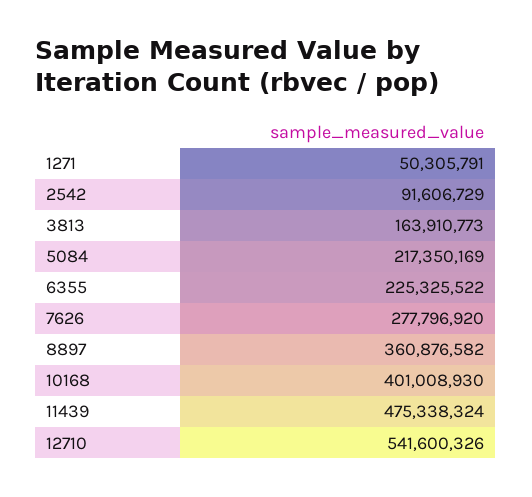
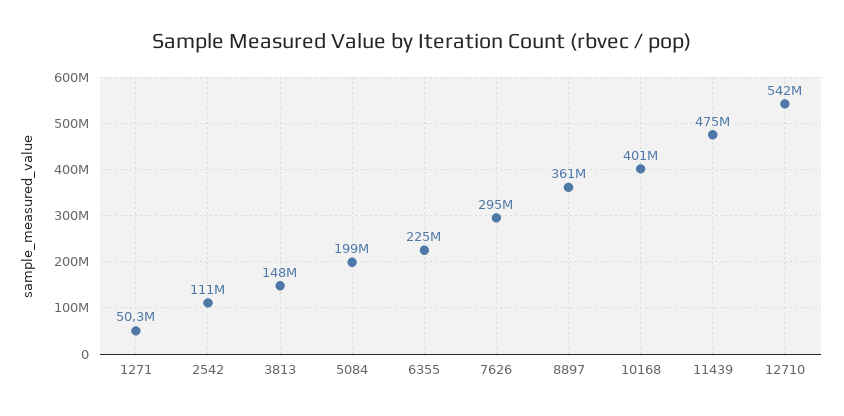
2542: 91606729 -> 111000000
3813: 163910773 -> 148000000
5084: 217350169 -> 199000000
7626: 277796920 -> 295000000

